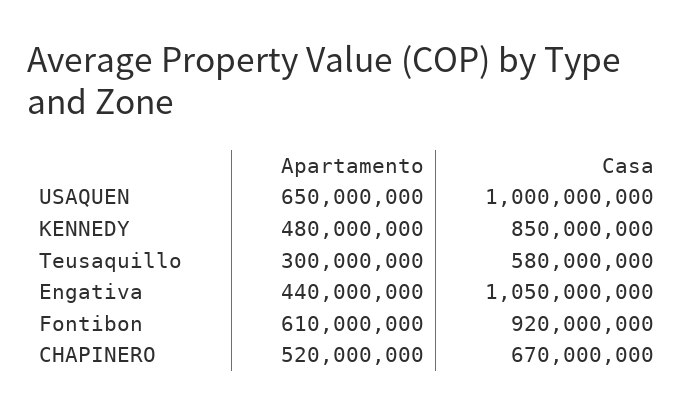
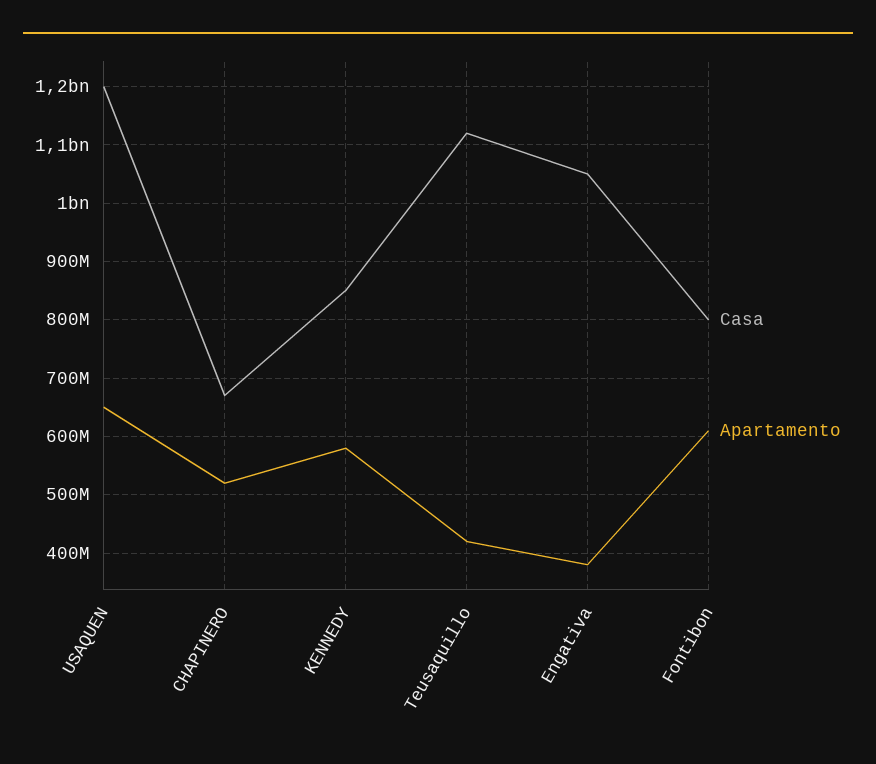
Casa, USAQUEN: 1000000000 -> 1200000000
Apartamento, KENNEDY: 480000000 -> 580000000
Apartamento, Teusaquillo: 300000000 -> 420000000
Casa, Teusaquillo: 580000000 -> 1120000000
Apartamento, Engativa: 440000000 -> 380000000
Casa, Fontibon: 920000000 -> 800000000

